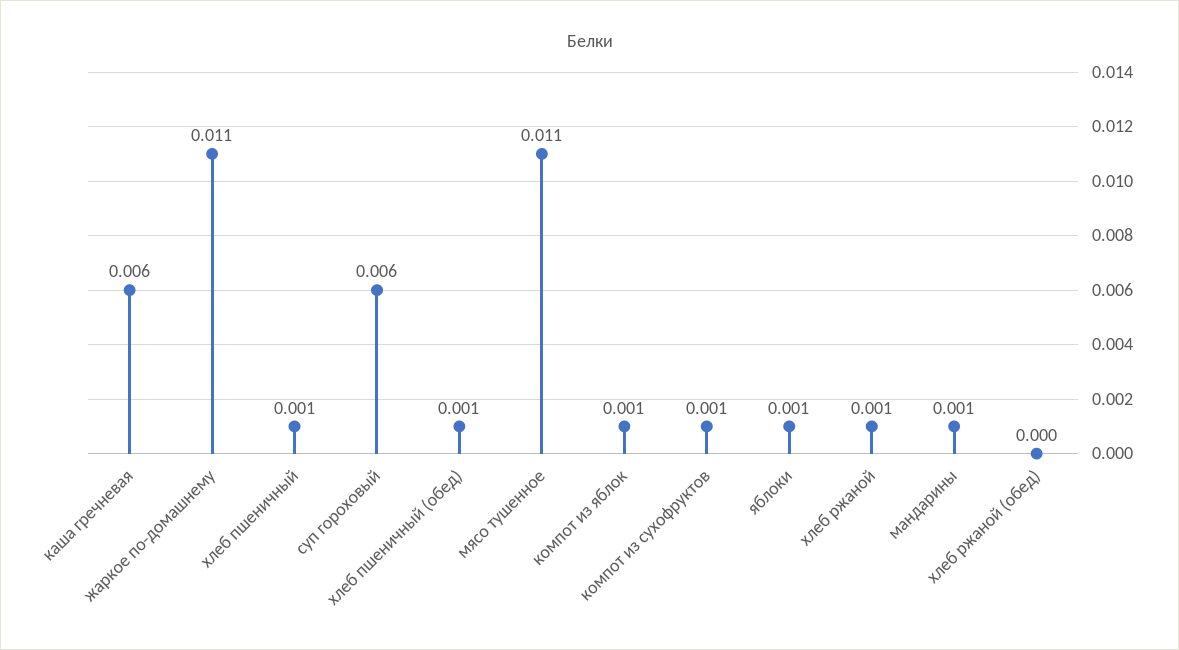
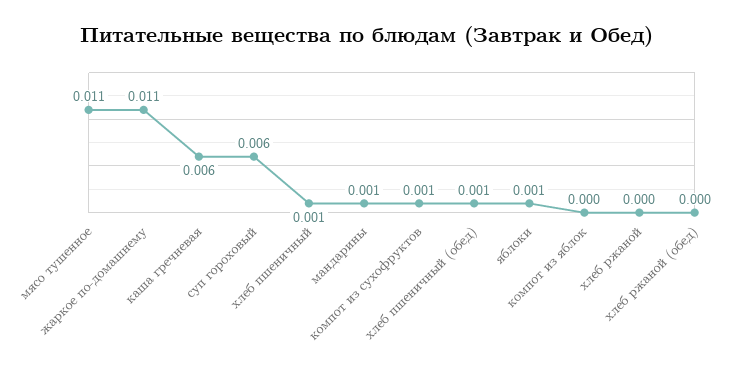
компот из яблок: 0.001 -> 0
хлеб ржаной: 0.001 -> 0

